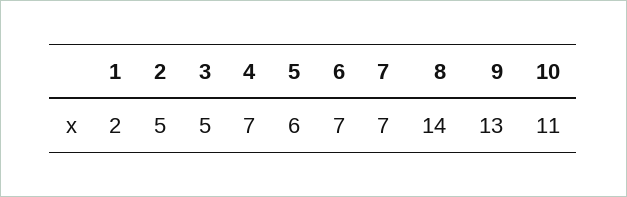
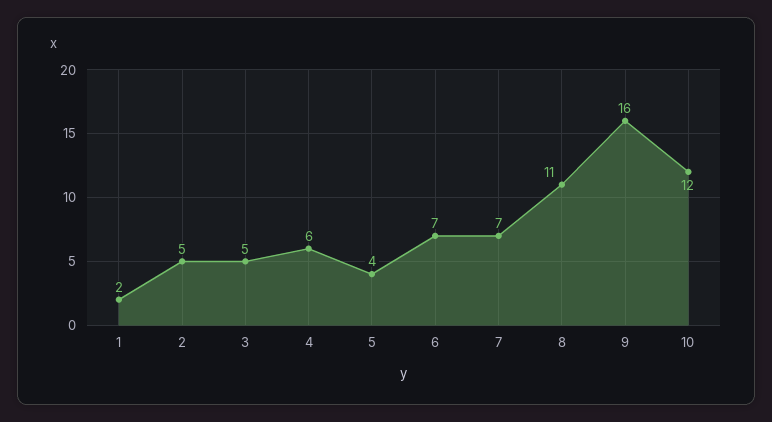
4: 7 -> 6
5: 6 -> 4
8: 14 -> 11
9: 13 -> 16
10: 11 -> 12

